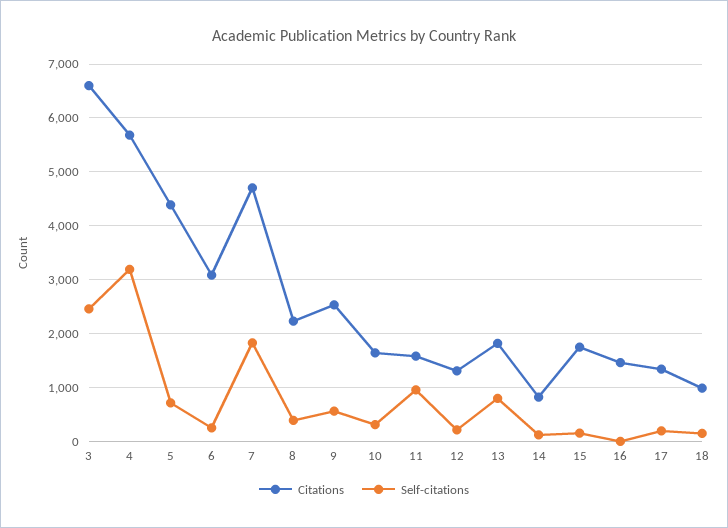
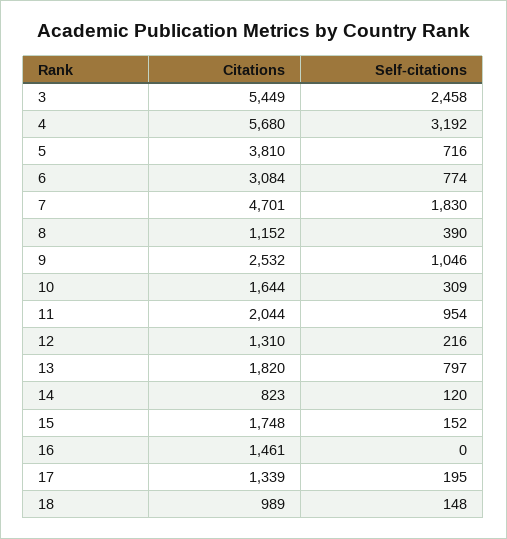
Citations, 3: 6600 -> 5449
Citations, 5: 4400 -> 3810
Self-citations, 6: 200 -> 774
Citations, 8: 2200 -> 1152
Self-citations, 9: 600 -> 1046
Citations, 11: 1600 -> 2044

